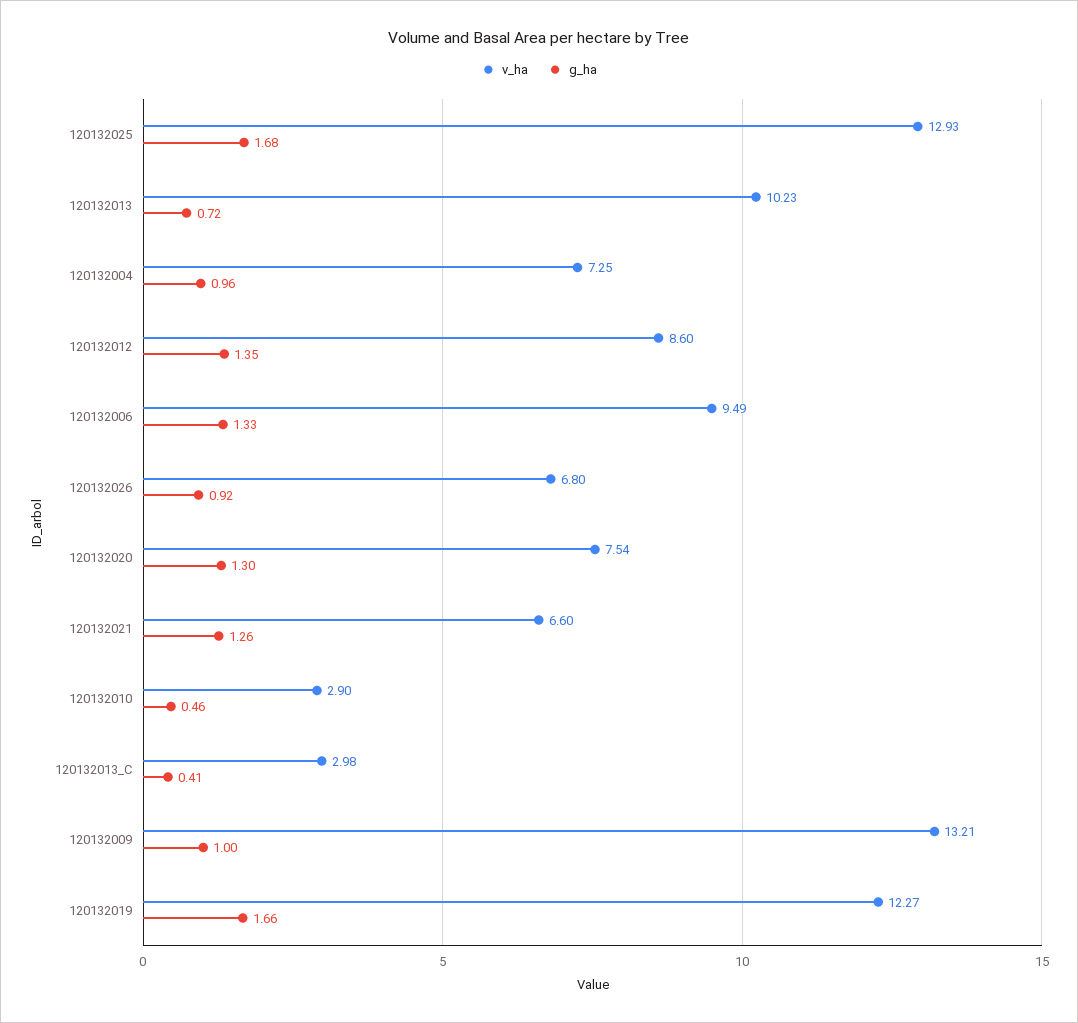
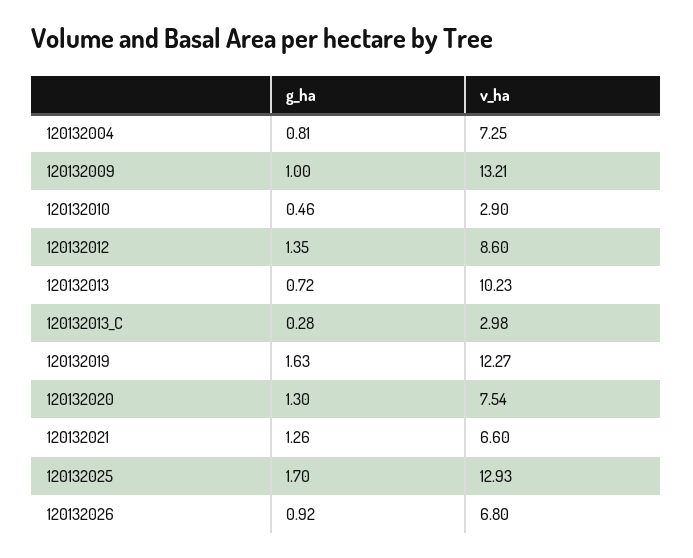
g_ha, 120132025: 1.68 -> 1.7
g_ha, 120132004: 0.96 -> 0.81
v_ha, 120132006: 9.49 -> none
g_ha, 120132006: 1.33 -> none
g_ha, 120132013_C: 0.41 -> 0.28
g_ha, 120132019: 1.66 -> 1.63

